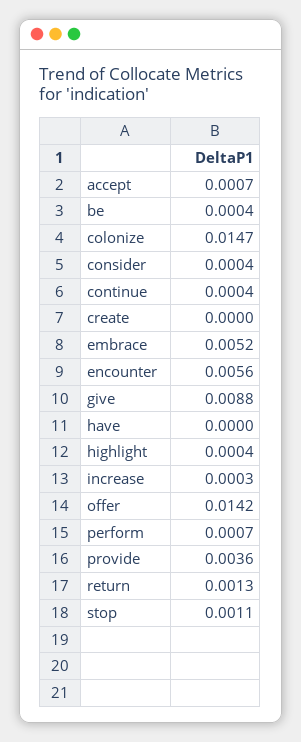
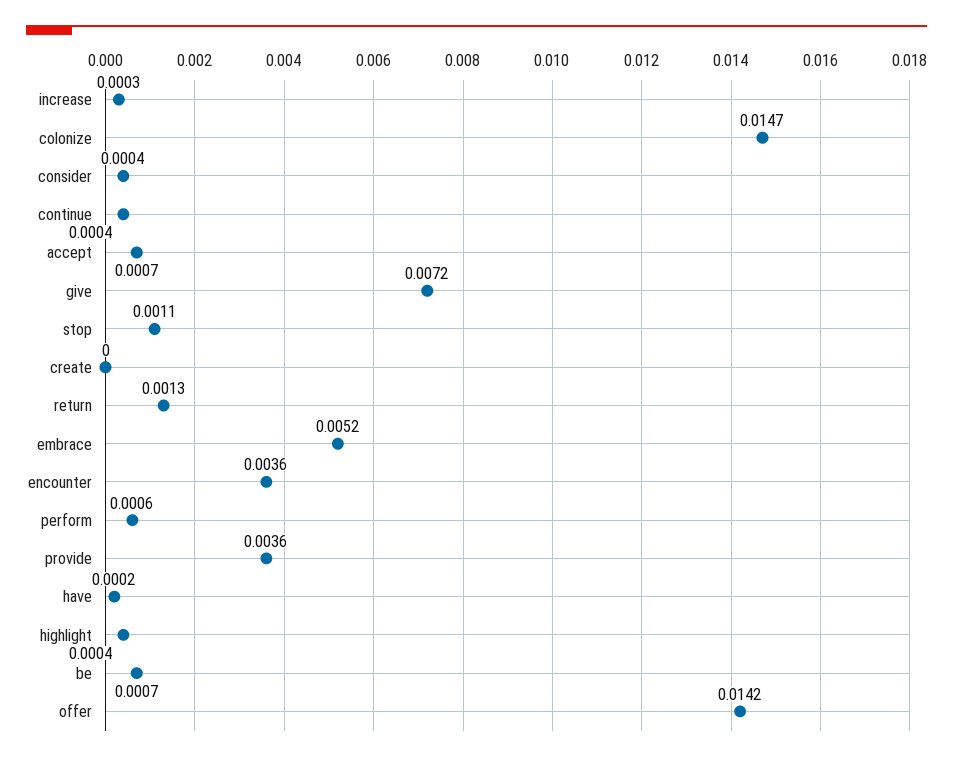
be: 0.0004 -> 0.0007
encounter: 0.0056 -> 0.0036
give: 0.0088 -> 0.0072
have: 0 -> 0.0002
perform: 0.0007 -> 0.0006

